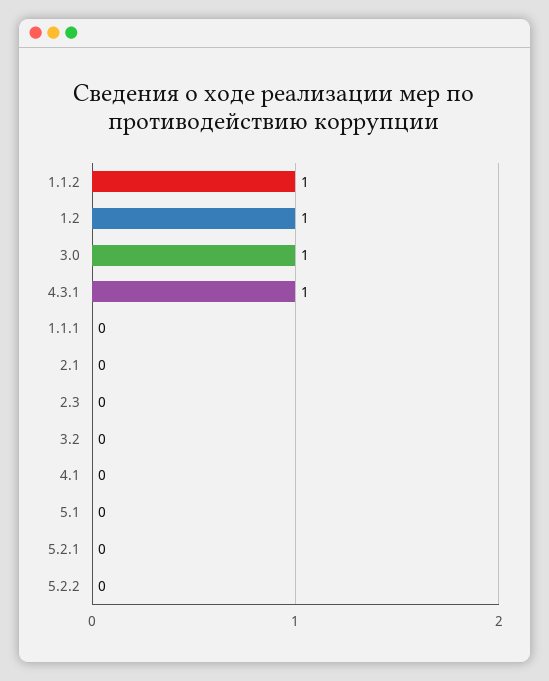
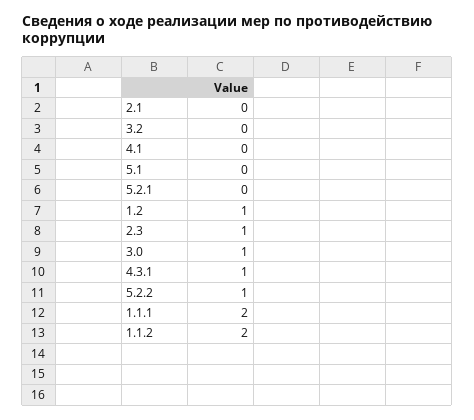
1.1.2: 1 -> 2
1.1.1: 0 -> 2
2.3: 0 -> 1
5.2.2: 0 -> 1

